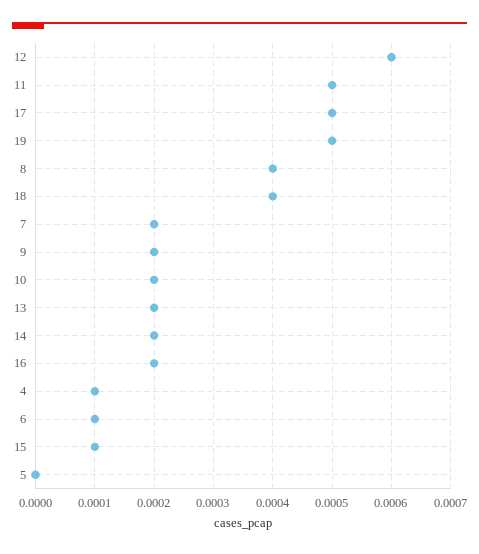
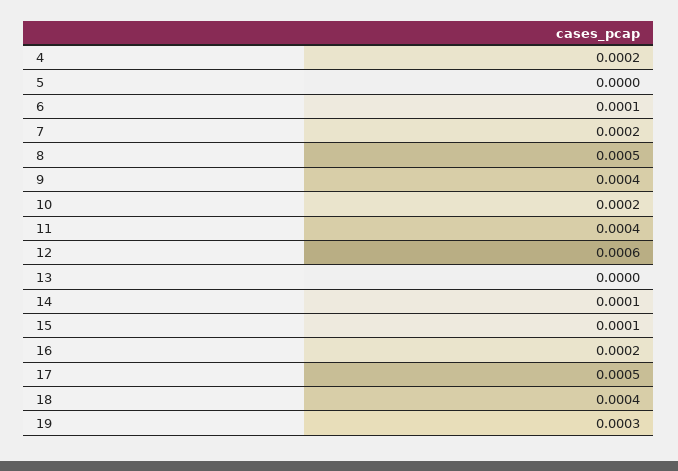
11: 0.0005 -> 0.0004
19: 0.0005 -> 0.0003
8: 0.0004 -> 0.0005
9: 0.0002 -> 0.0004
13: 0.0002 -> 0
14: 0.0002 -> 0.0001
4: 0.0001 -> 0.0002

